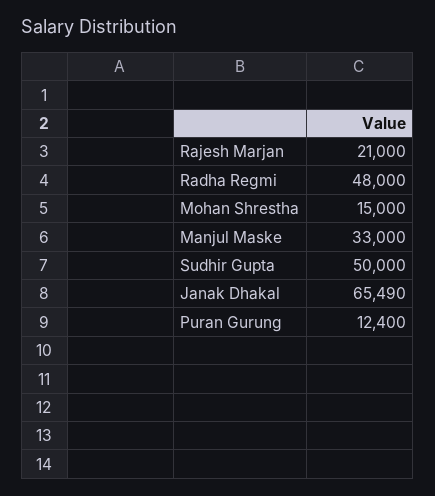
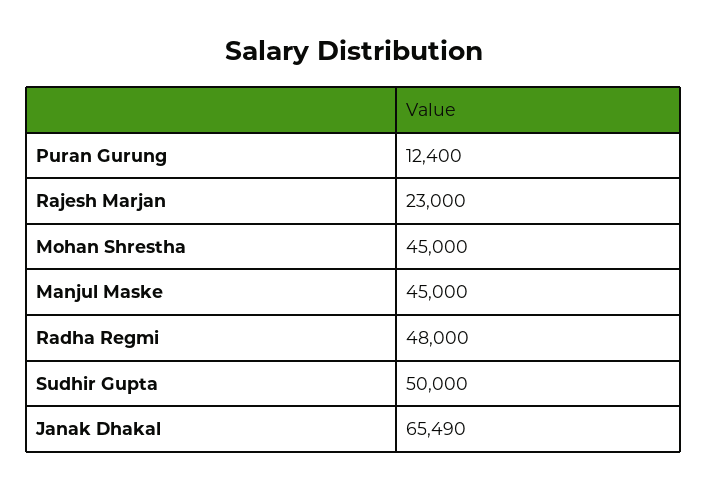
Rajesh Marjan: 21000 -> 23000
Mohan Shrestha: 15000 -> 45000
Manjul Maske: 33000 -> 45000

